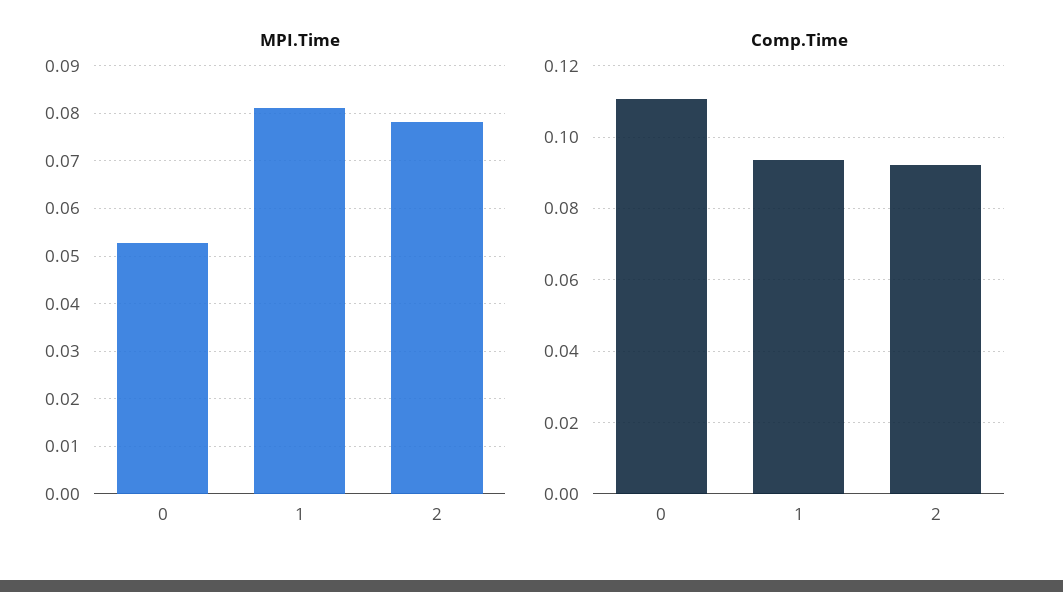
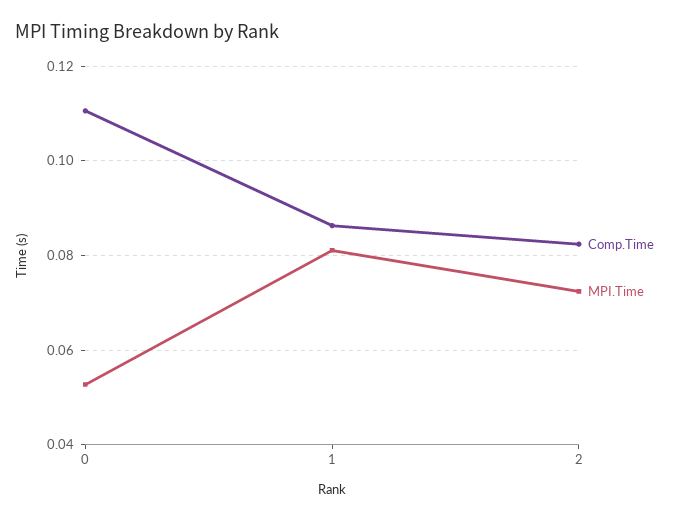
MPI.Time, 2: 0.078 -> 0.072
Comp.Time, 1: 0.094 -> 0.086
Comp.Time, 2: 0.092 -> 0.082

